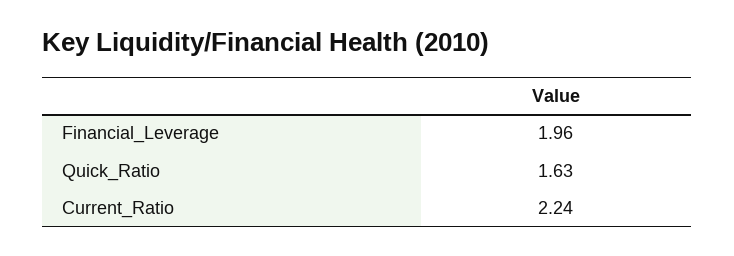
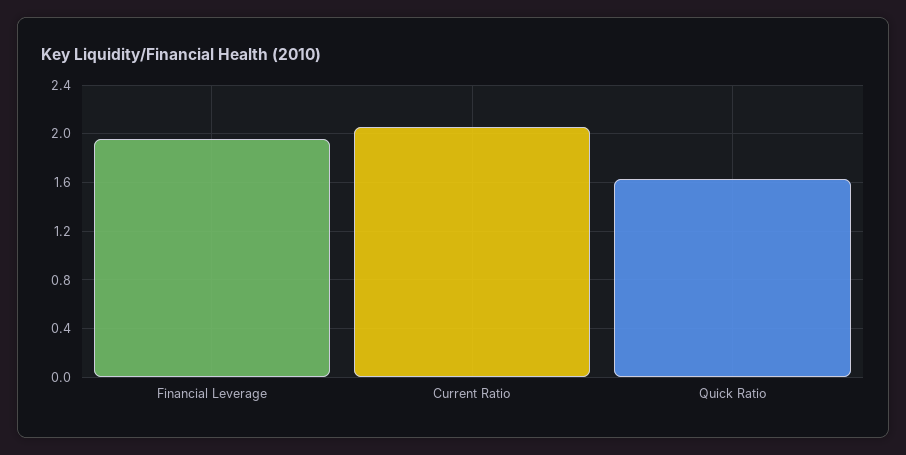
Current_Ratio: 2.24 -> 2.05

